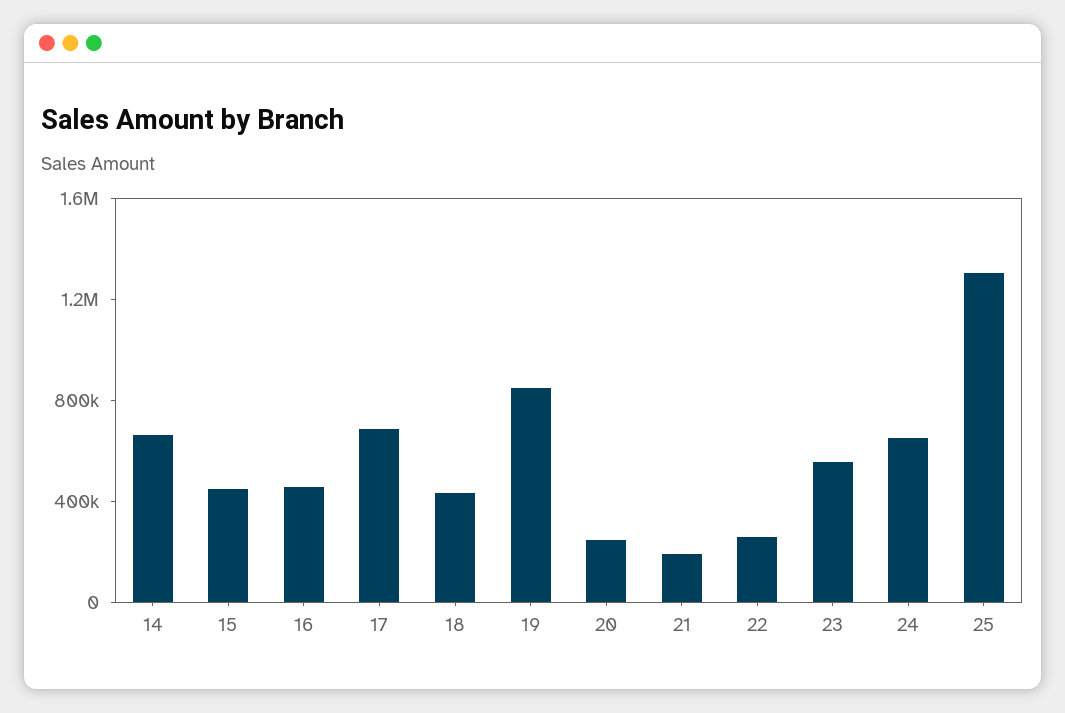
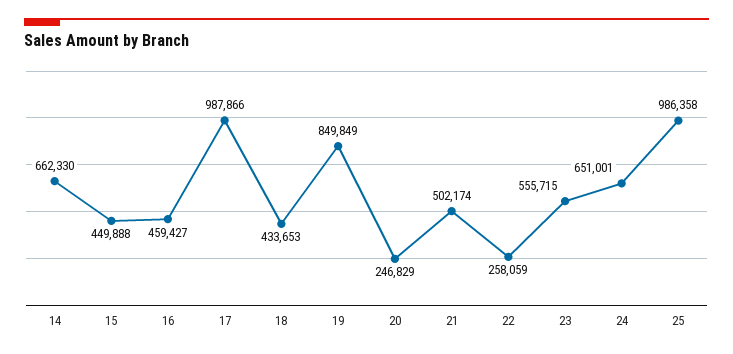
17: 700000 -> 987866
21: 200000 -> 502174
25: 1300000 -> 986358

